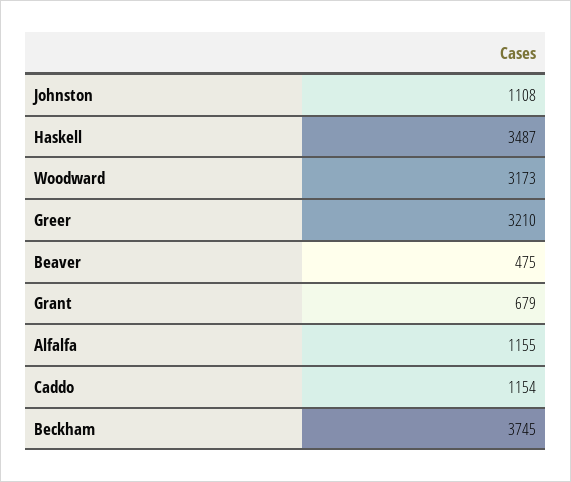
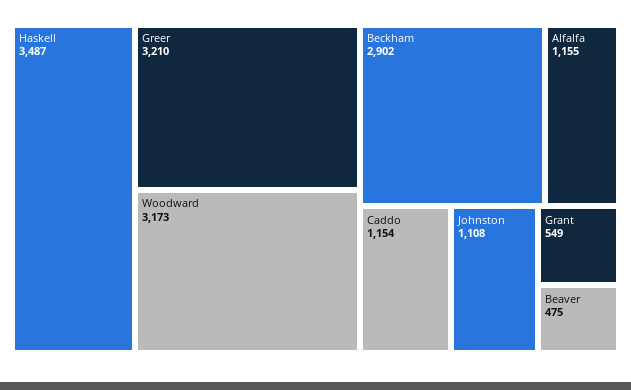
Grant: 679 -> 549
Beckham: 3745 -> 2902

